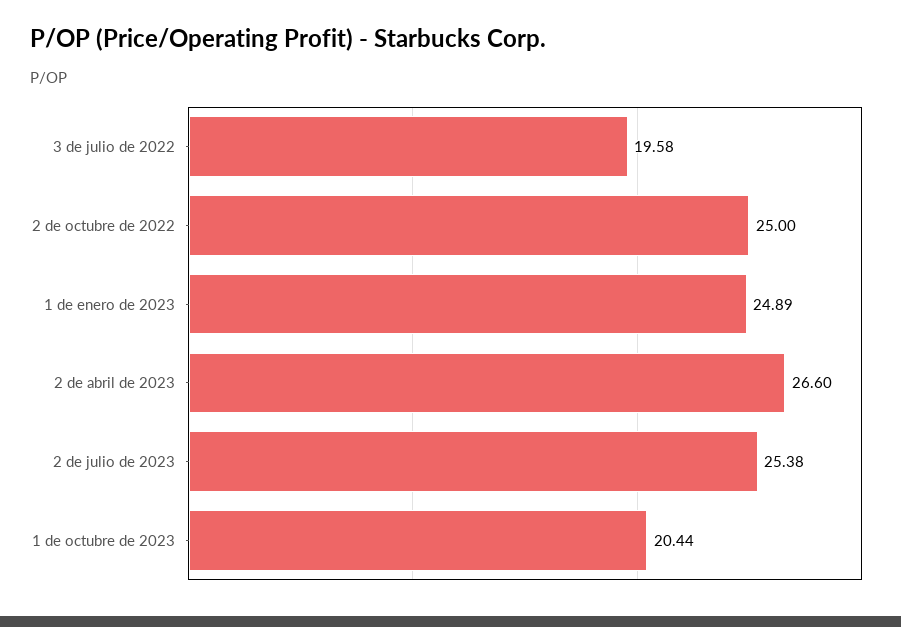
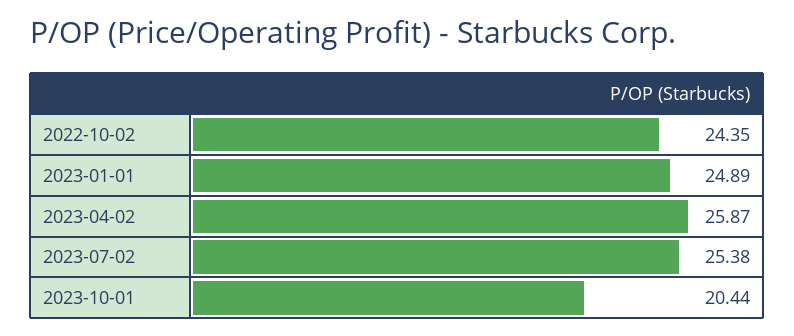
3 de julio de 2022: 19.58 -> none
2 de octubre de 2022: 25 -> 24.35
2 de abril de 2023: 26.6 -> 25.87

